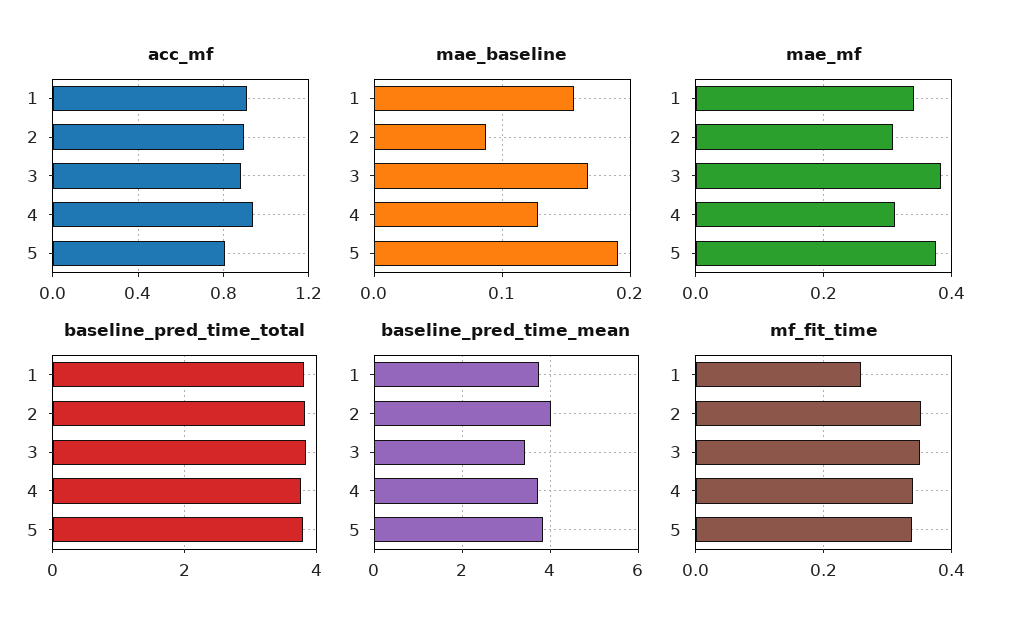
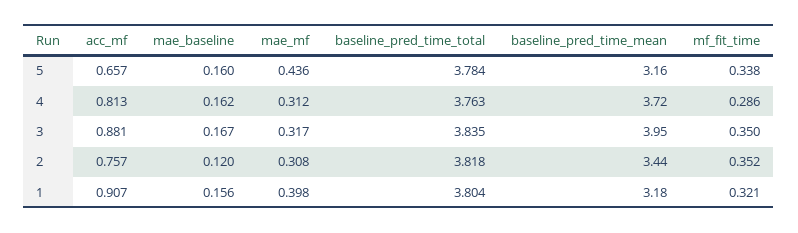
acc_mf, 2: 0.9 -> 0.757
acc_mf, 4: 0.95 -> 0.813
acc_mf, 5: 0.8 -> 0.657
mae_baseline, 2: 0.09 -> 0.12
mae_baseline, 4: 0.13 -> 0.162
mae_baseline, 5: 0.19 -> 0.16
mae_mf, 1: 0.34 -> 0.398
mae_mf, 3: 0.38 -> 0.317
mae_mf, 5: 0.38 -> 0.436
baseline_pred_time_mean, 1: 3.8 -> 3.18
baseline_pred_time_mean, 2: 4 -> 3.44
baseline_pred_time_mean, 3: 3.4 -> 3.95
baseline_pred_time_mean, 5: 3.8 -> 3.16
mf_fit_time, 1: 0.26 -> 0.321
mf_fit_time, 4: 0.34 -> 0.286

